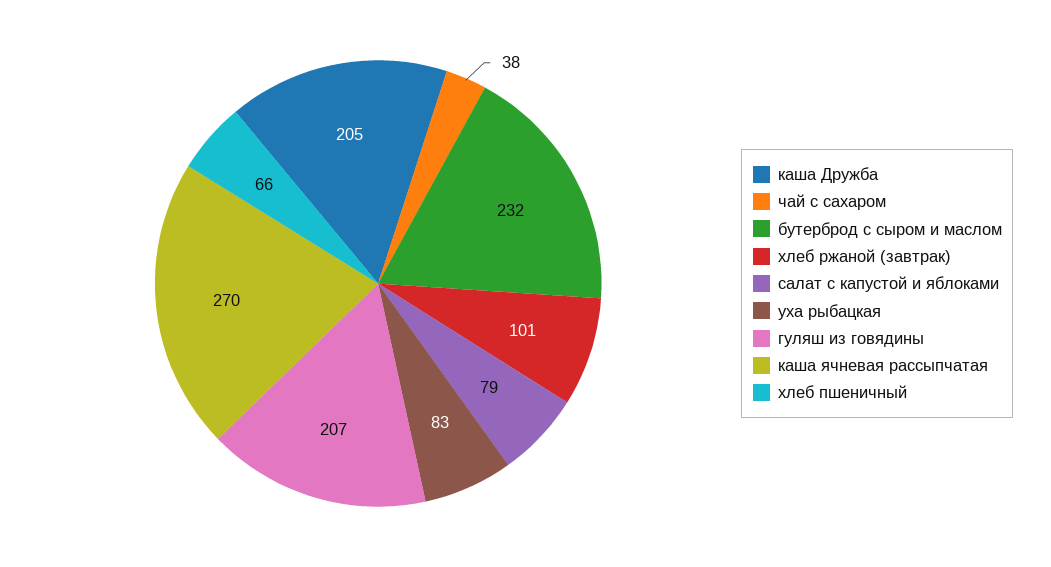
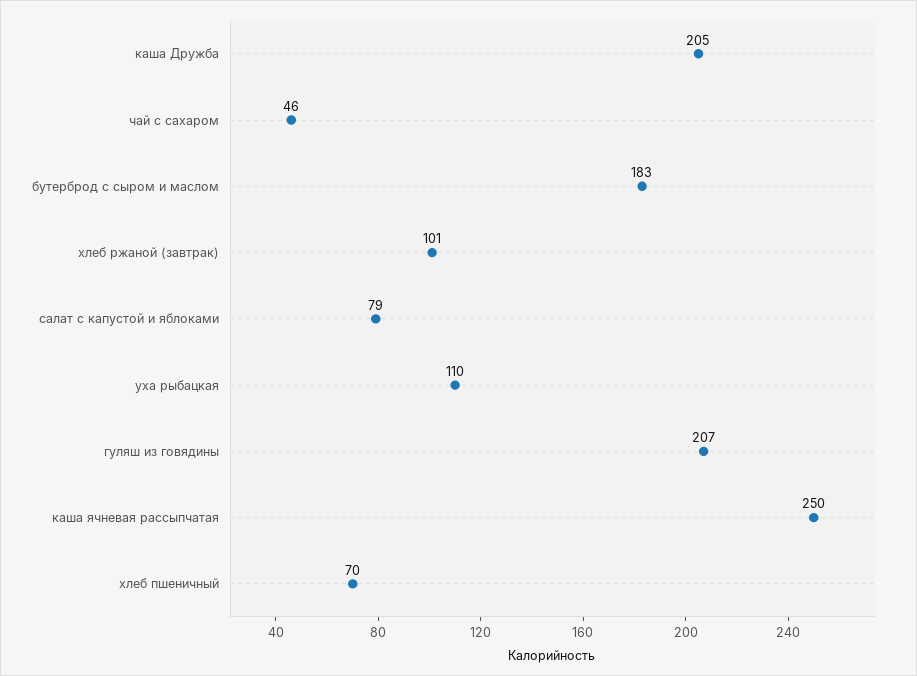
чай с сахаром: 38 -> 46
бутерброд с сыром и маслом: 232 -> 183
уха рыбацкая: 83 -> 110
каша ячневая рассыпчатая: 270 -> 250
хлеб пшеничный: 66 -> 70

